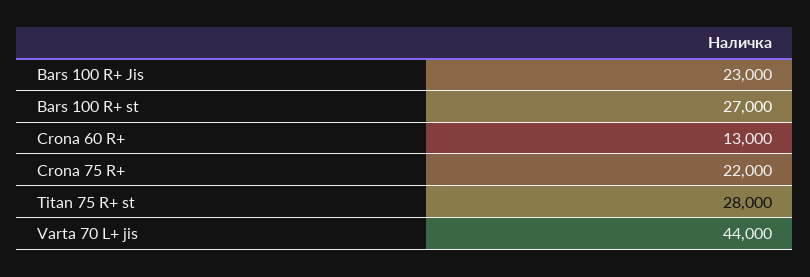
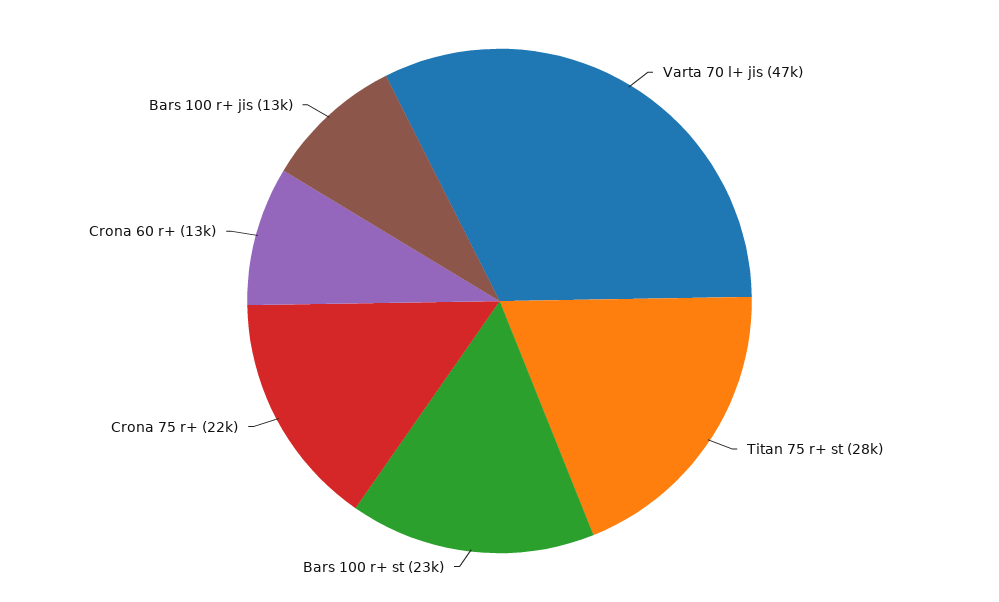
Bars 100 R+ Jis: 23000 -> 13000
Bars 100 R+ st: 27000 -> 23000
Varta 70 L+ jis: 44000 -> 47000

